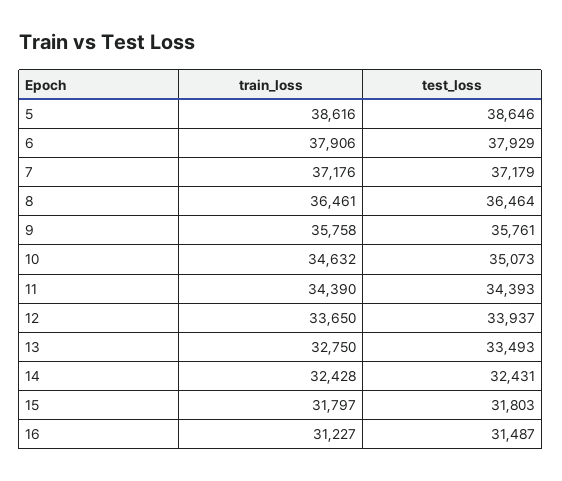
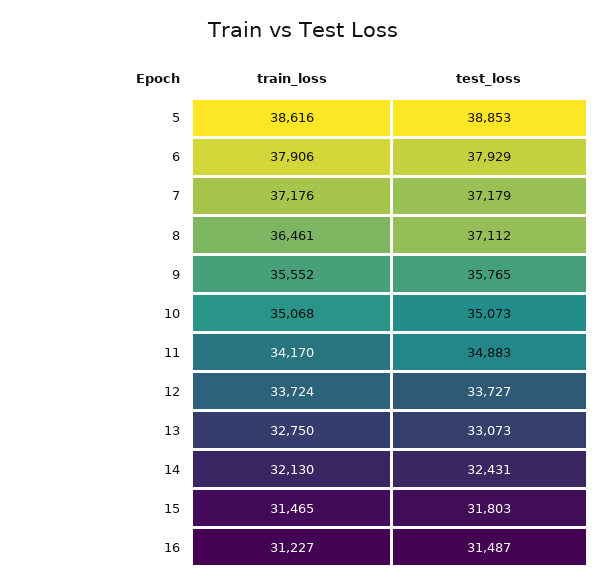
test_loss, 5: 38646 -> 38853
test_loss, 8: 36464 -> 37112
train_loss, 9: 35758 -> 35552
test_loss, 9: 35761 -> 35765
train_loss, 10: 34632 -> 35068
train_loss, 11: 34390 -> 34170
test_loss, 11: 34393 -> 34883
train_loss, 12: 33650 -> 33724
test_loss, 12: 33937 -> 33727
test_loss, 13: 33493 -> 33073
train_loss, 14: 32428 -> 32130
train_loss, 15: 31797 -> 31465

